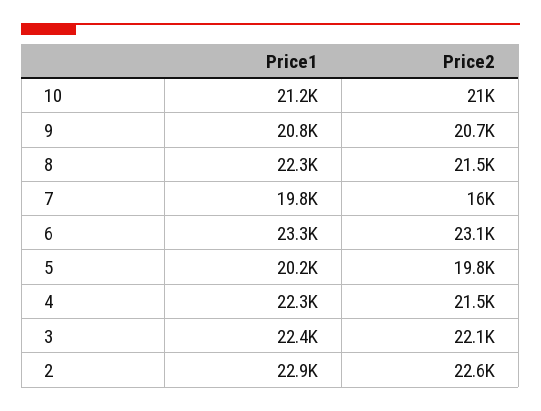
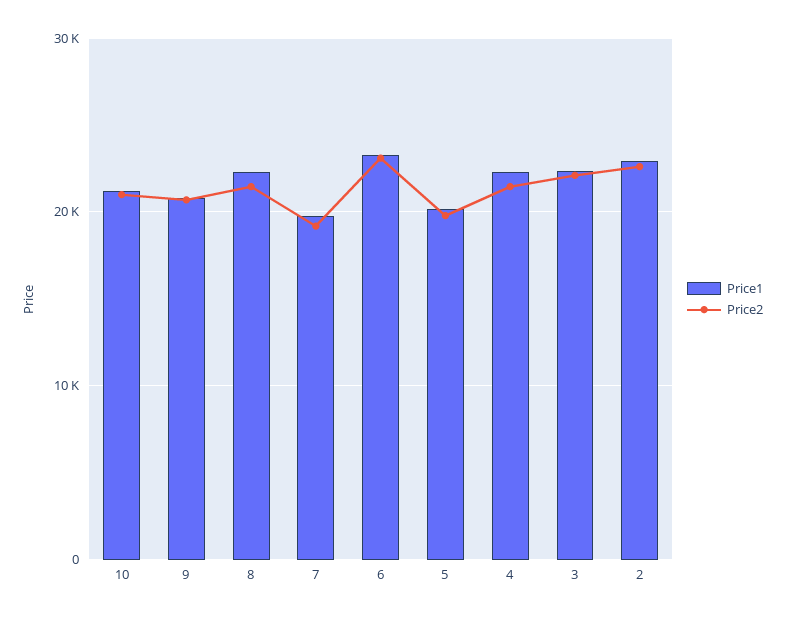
Price2, 7: 16000 -> 19000

